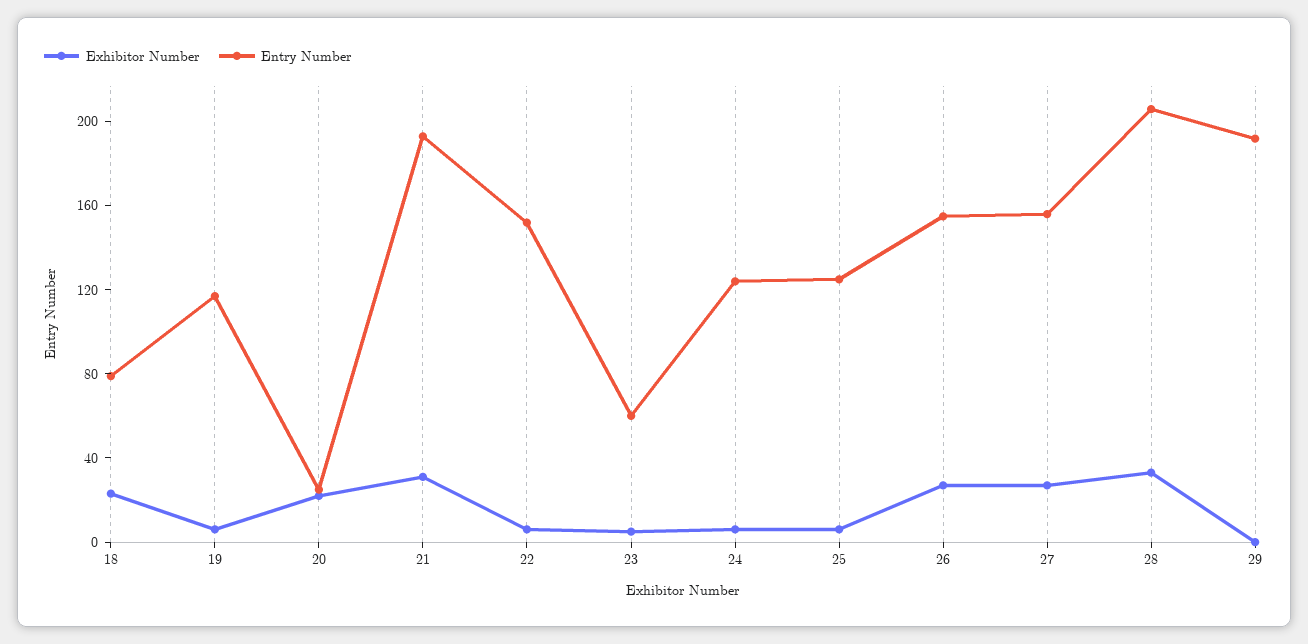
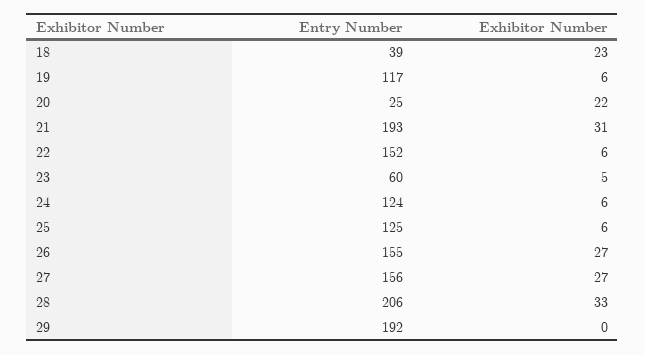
Entry Number, 18: 80 -> 39

